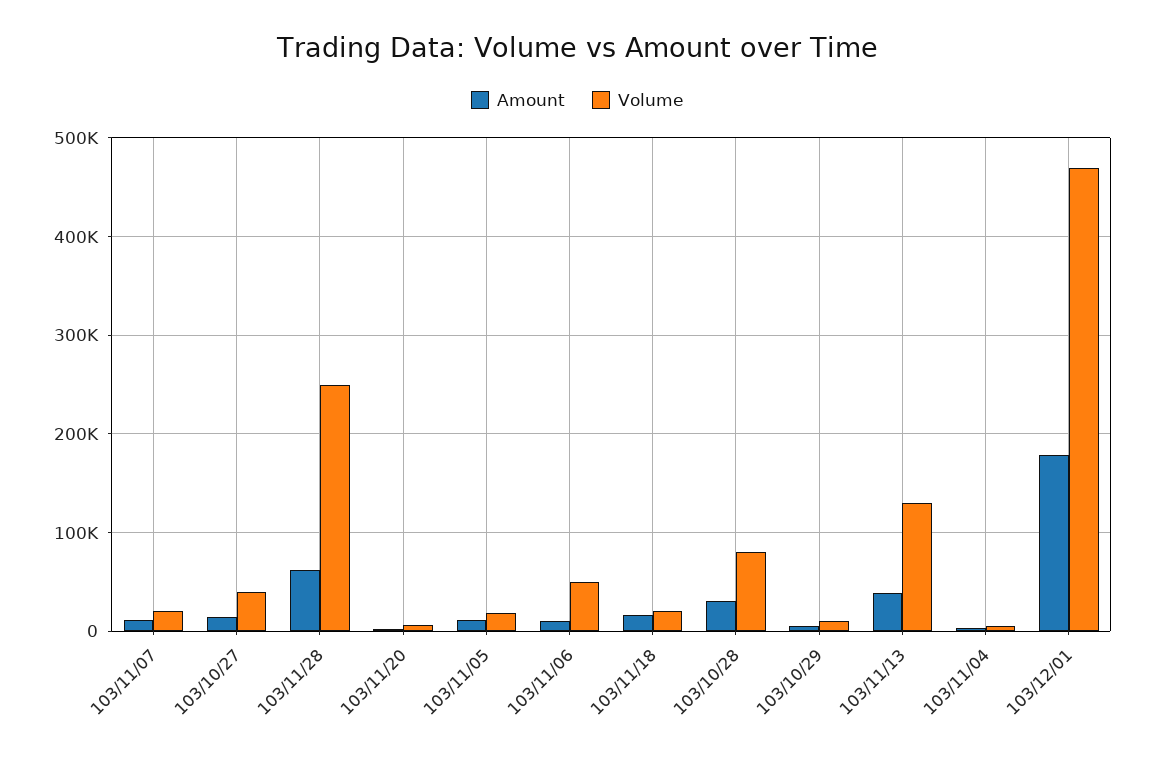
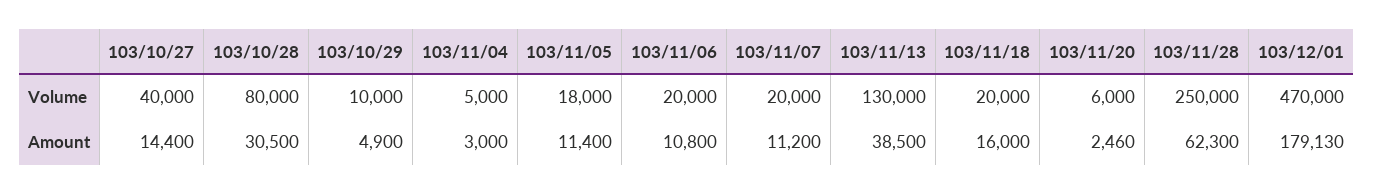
Volume, 103/11/06: 50000 -> 20000

